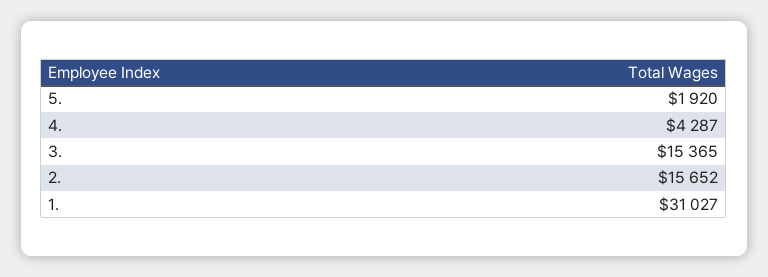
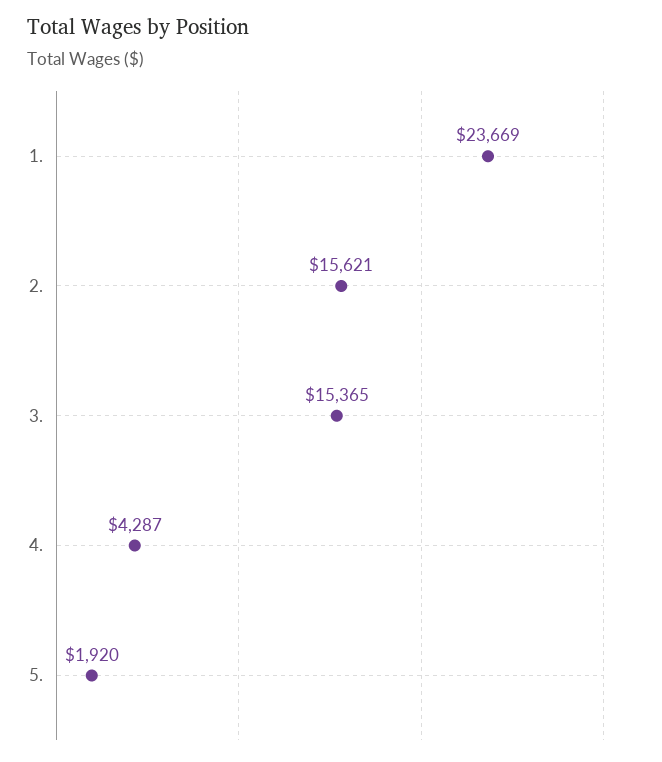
2.: 15652 -> 15621
1.: 31027 -> 23669

